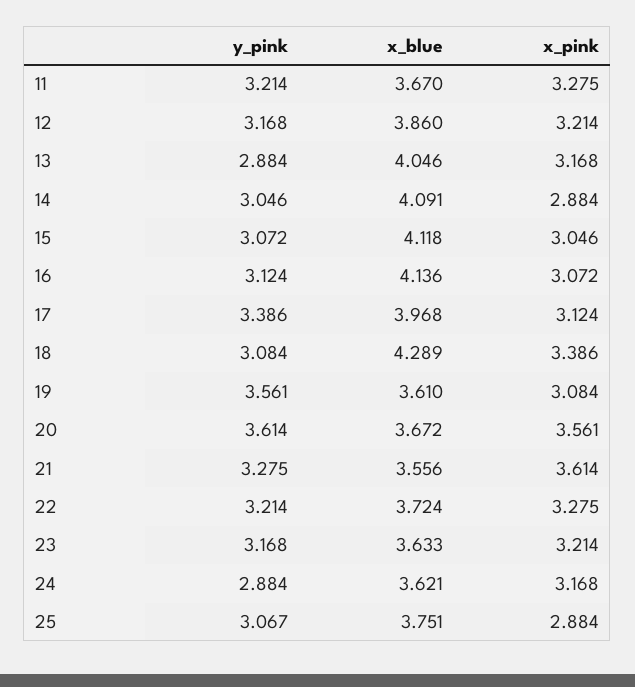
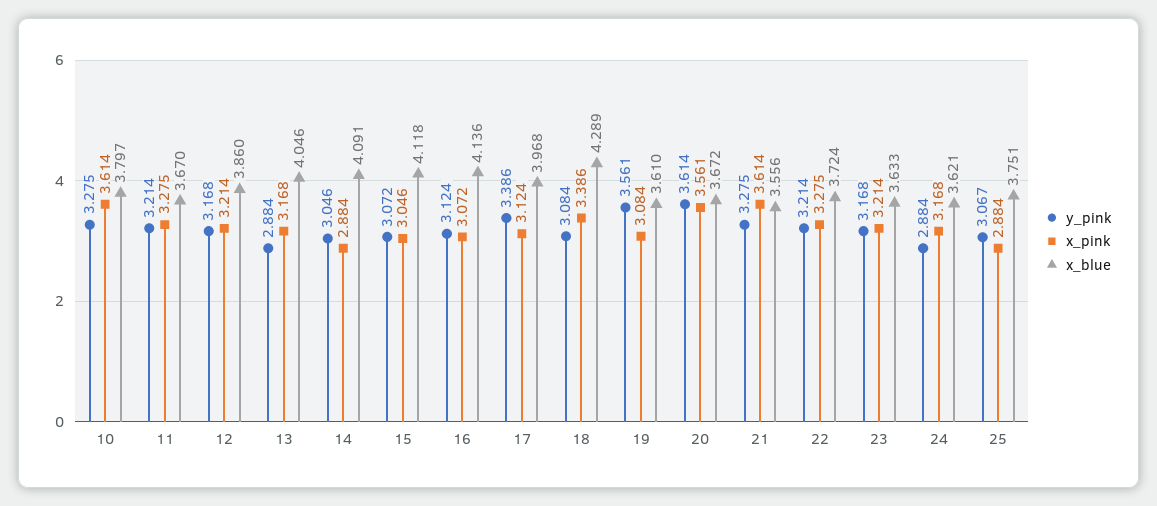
y_pink, 10: none -> 3.275
x_pink, 10: none -> 3.614
x_blue, 10: none -> 3.797

